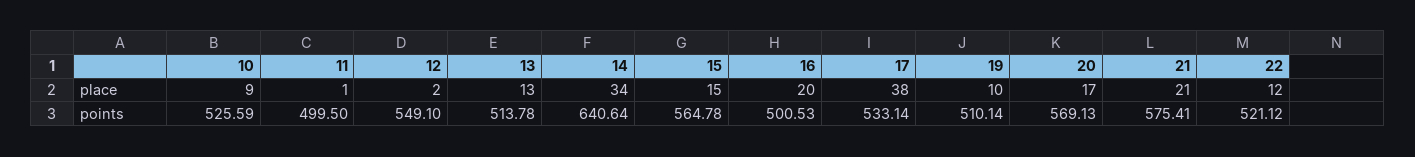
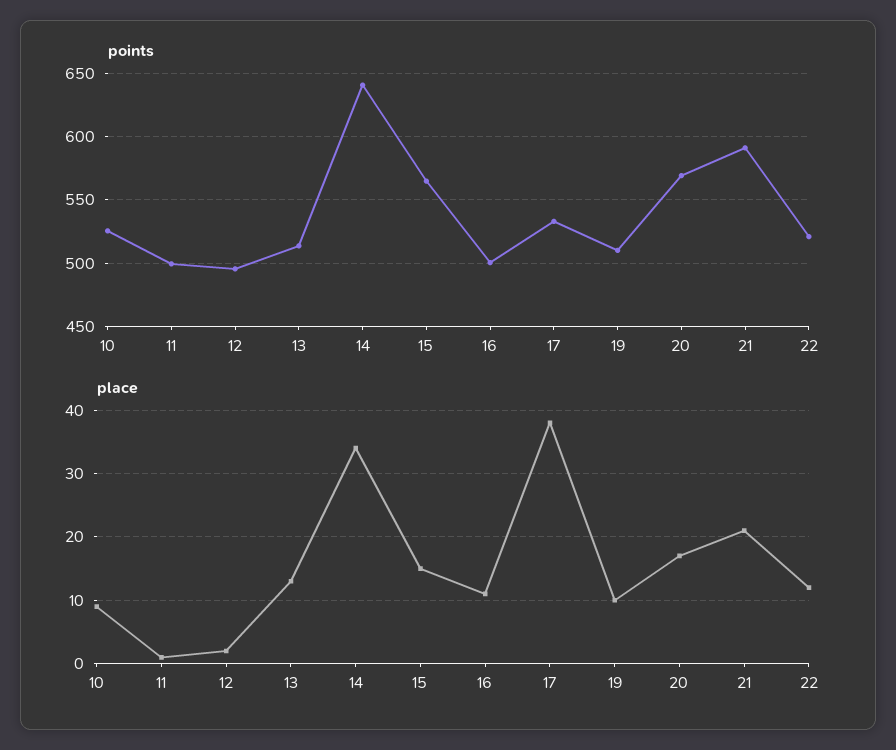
place, 16: 20 -> 11
points, 12: 549.1 -> 495
points, 21: 575.41 -> 590

